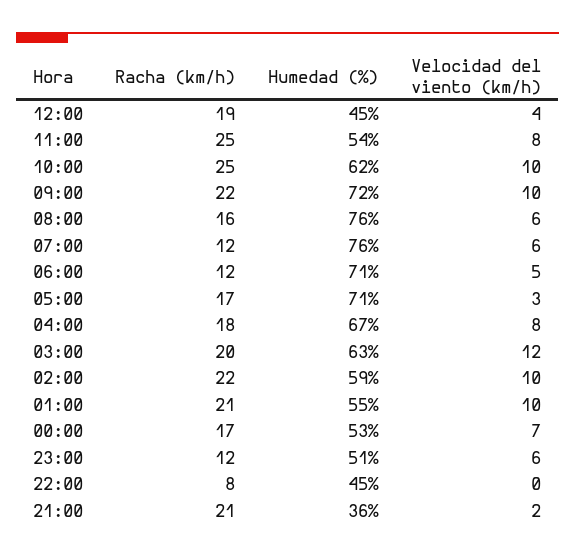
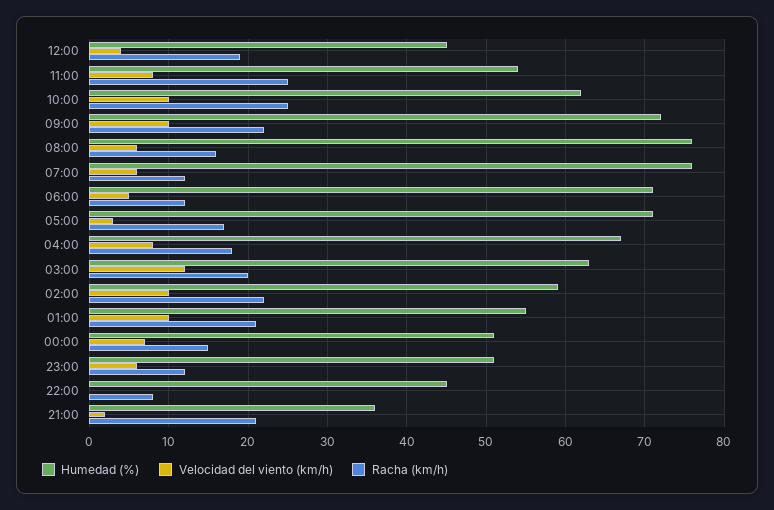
Racha (km/h), 00:00: 17 -> 15
Humedad (%), 00:00: 53 -> 51

